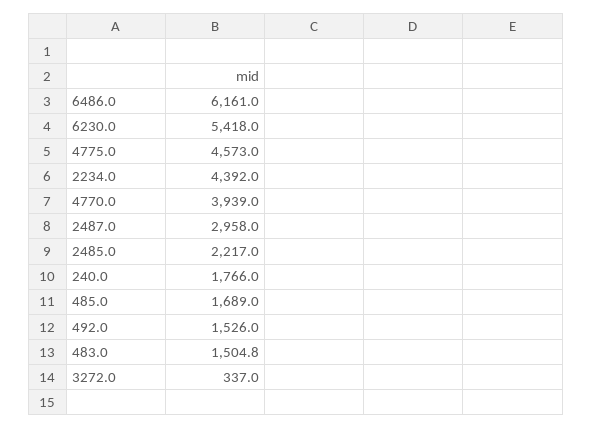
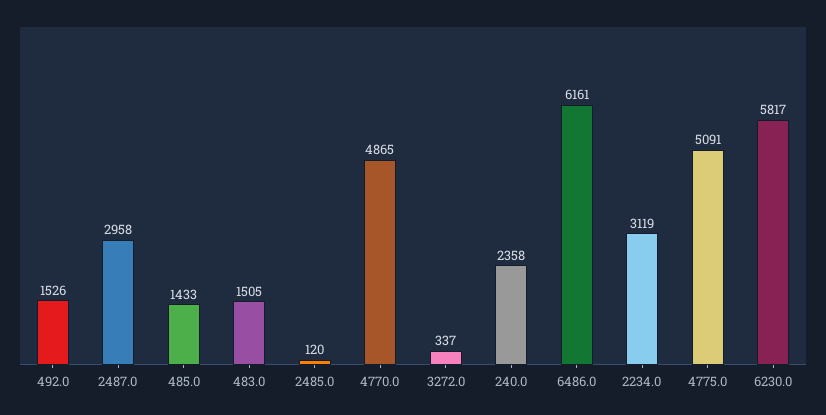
6230.0: 5418 -> 5817
4775.0: 4573 -> 5091
2234.0: 4392 -> 3119
4770.0: 3939 -> 4865
2485.0: 2217 -> 120
240.0: 1766 -> 2358
485.0: 1689 -> 1433

